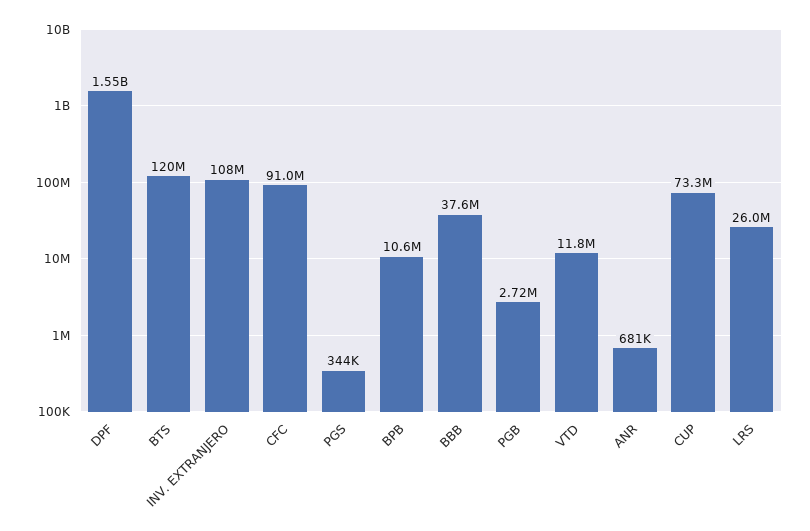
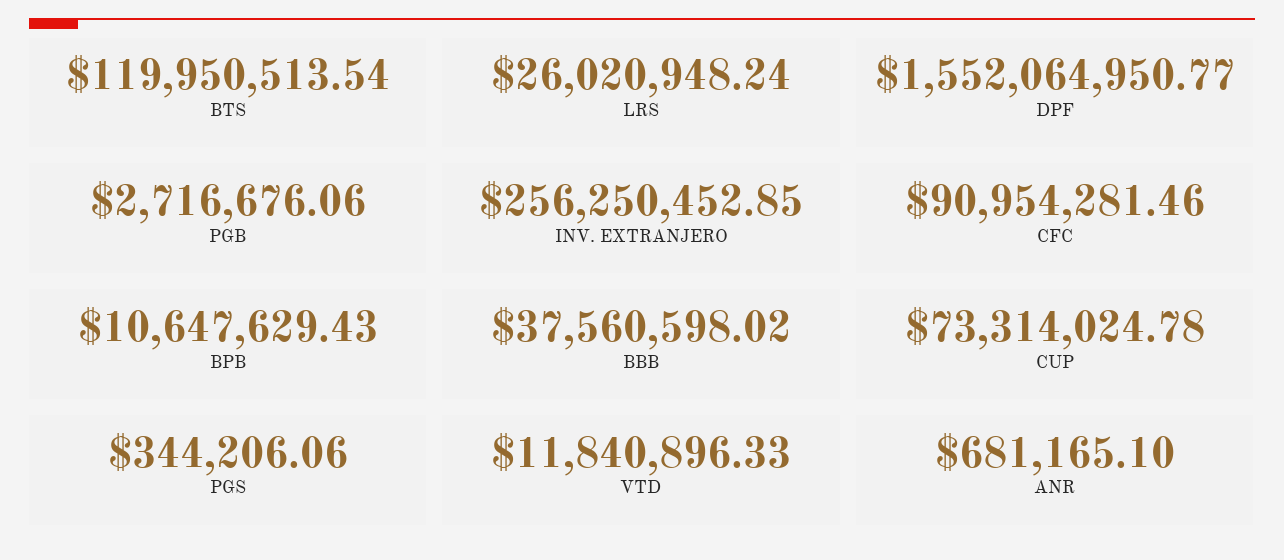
INV. EXTRANJERO: 108000000 -> 256250452.85

